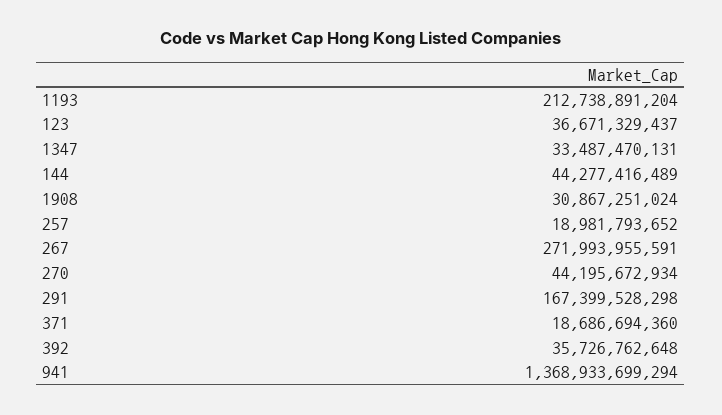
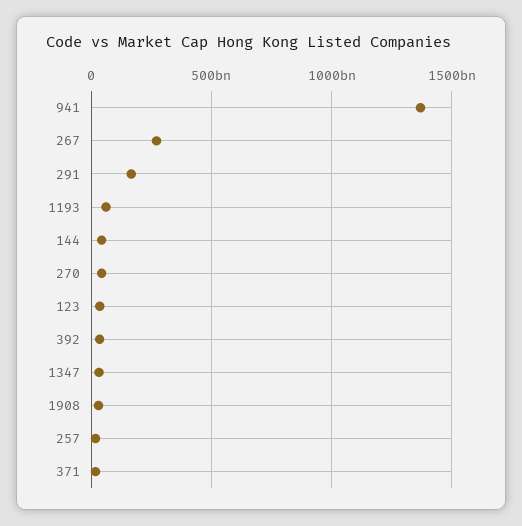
1193: 212738891204 -> 50000000000

